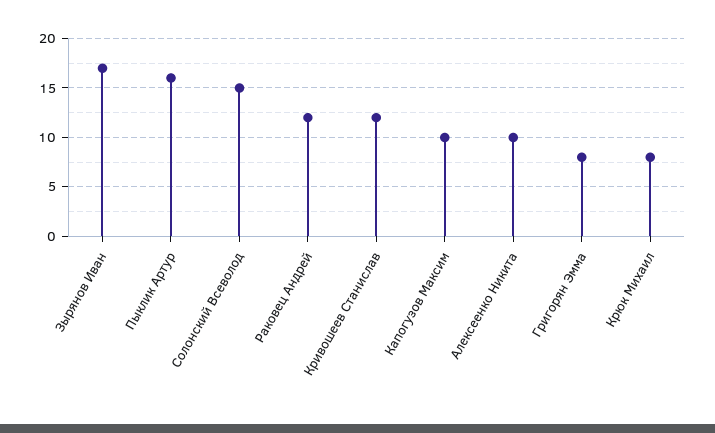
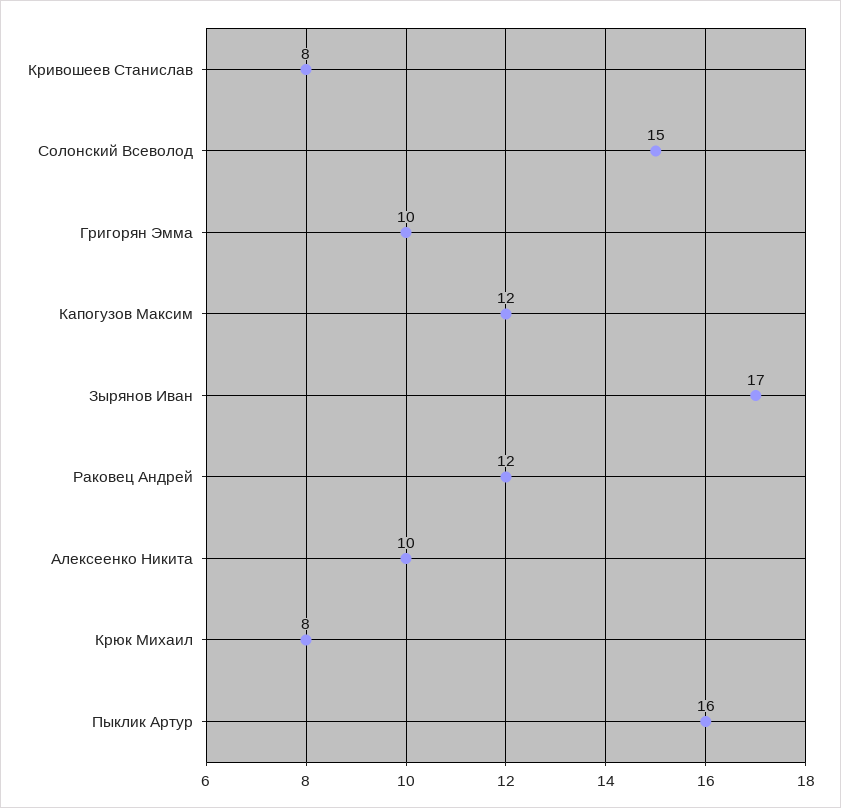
Кривошеев Станислав: 12 -> 8
Капогузов Максим: 10 -> 12
Григорян Эмма: 8 -> 10

